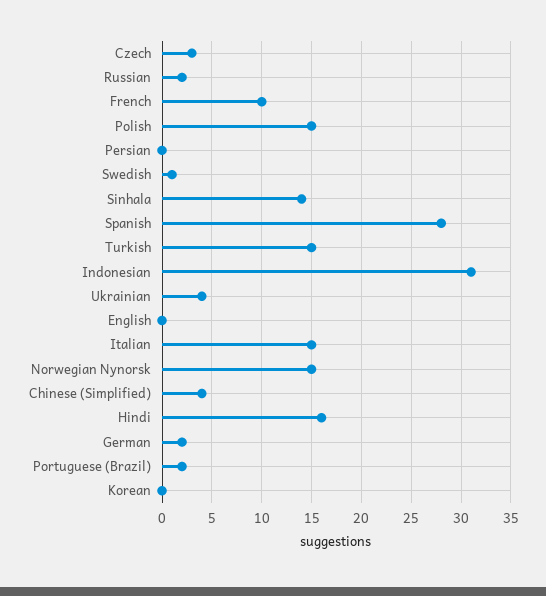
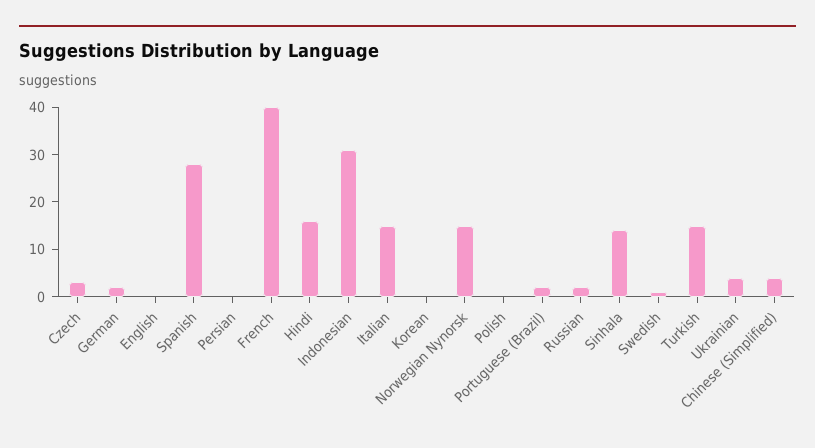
French: 10 -> 40
Polish: 15 -> 0

